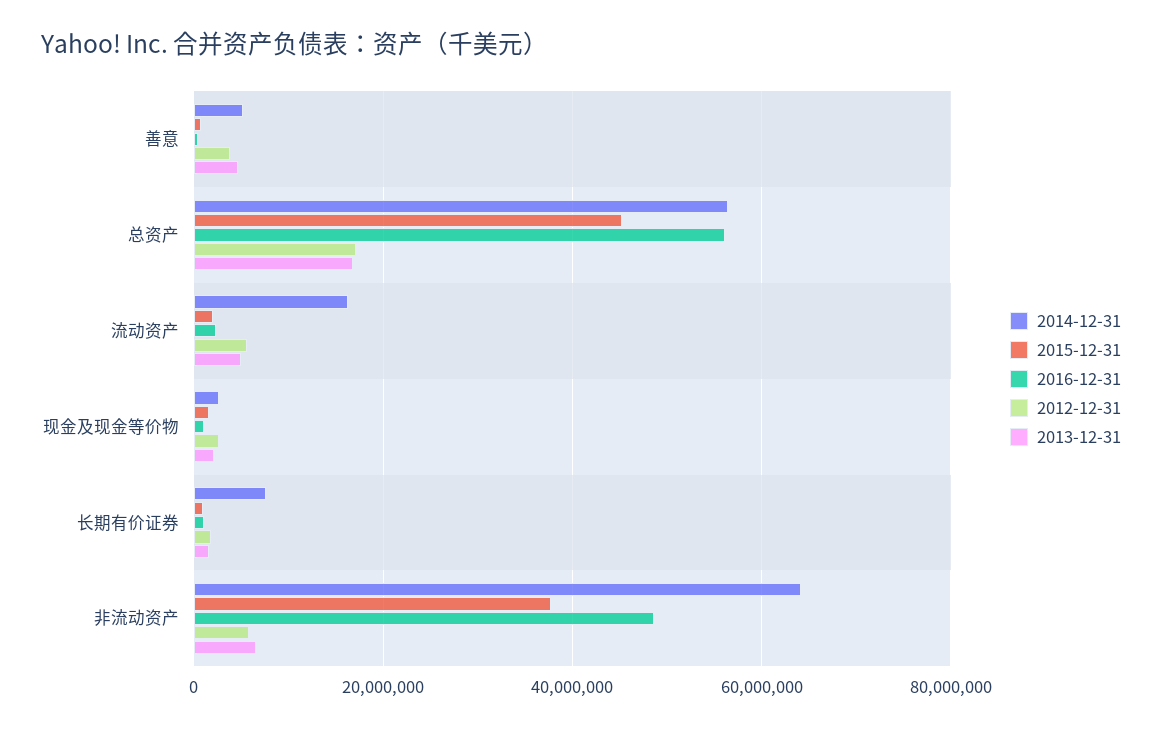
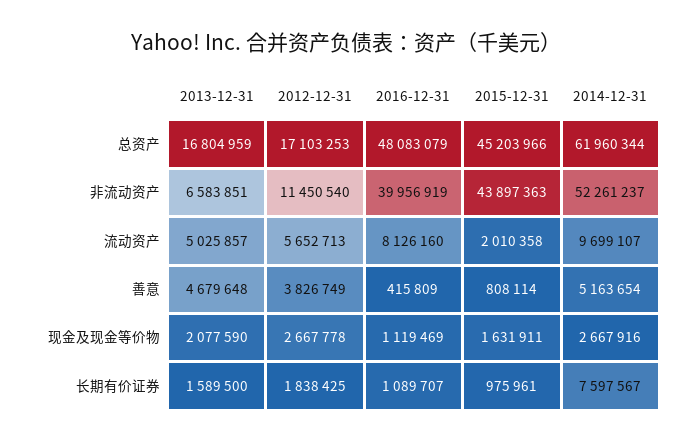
2014-12-31, 总资产: 56000000 -> 61960344
2016-12-31, 总资产: 56000000 -> 48083079
2014-12-31, 流动资产: 16000000 -> 9699107
2016-12-31, 流动资产: 2000000 -> 8126160
2014-12-31, 非流动资产: 64000000 -> 52261237
2015-12-31, 非流动资产: 38000000 -> 43897363
2016-12-31, 非流动资产: 48000000 -> 39956919
2012-12-31, 非流动资产: 6000000 -> 11450540

